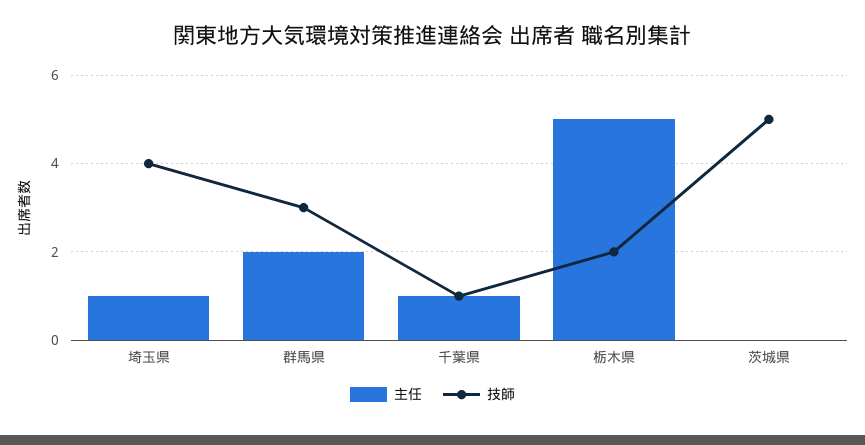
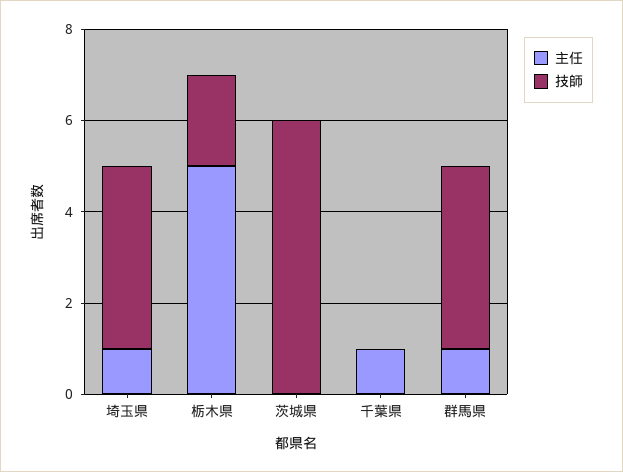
主任, 群馬県: 2 -> 1
技師, 群馬県: 3 -> 4
技師, 千葉県: 1 -> 0
技師, 茨城県: 5 -> 6

